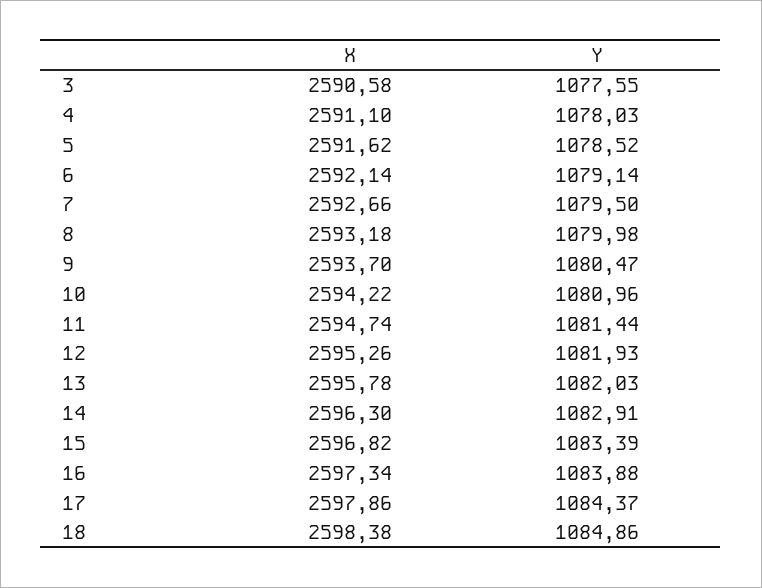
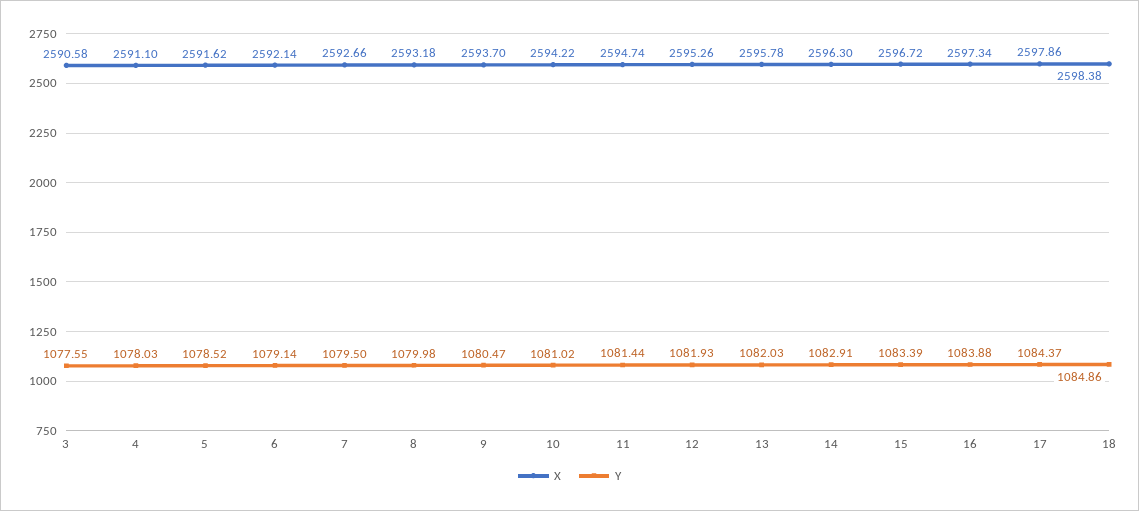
Y, 10: 1080.96 -> 1081.02
X, 15: 2596.82 -> 2596.72

